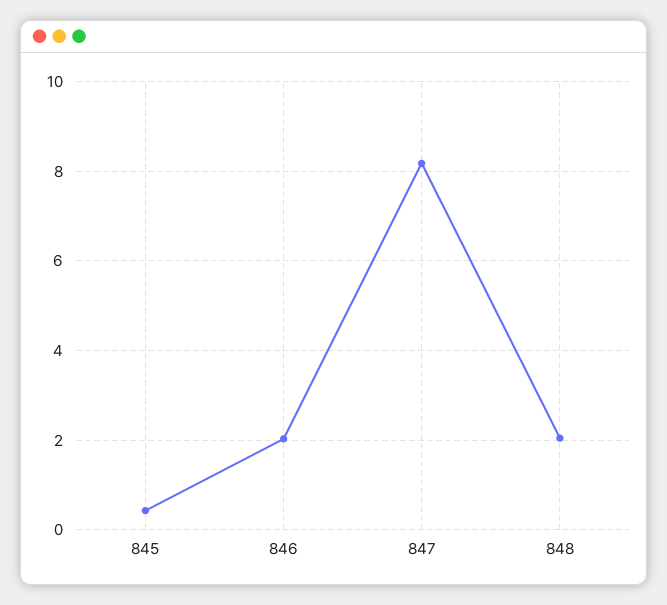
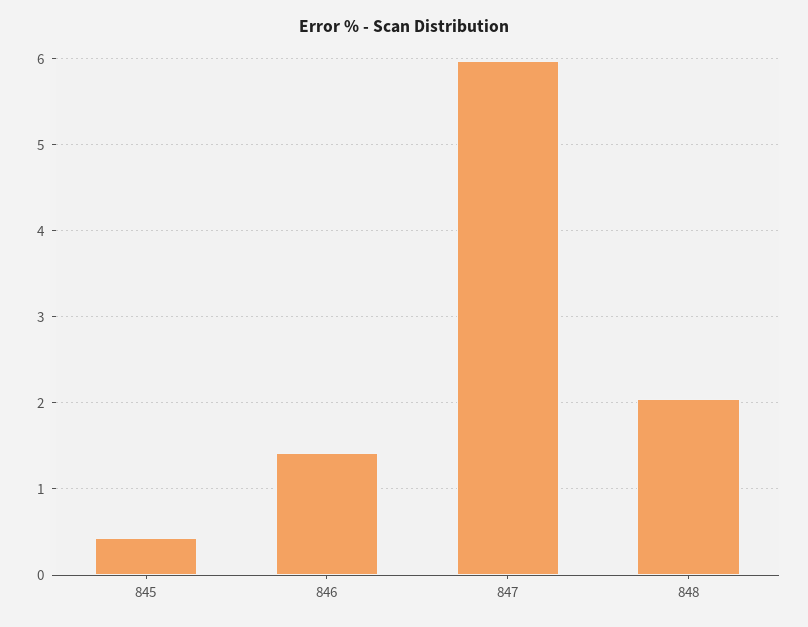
846: 2 -> 1.4
847: 8.2 -> 6

